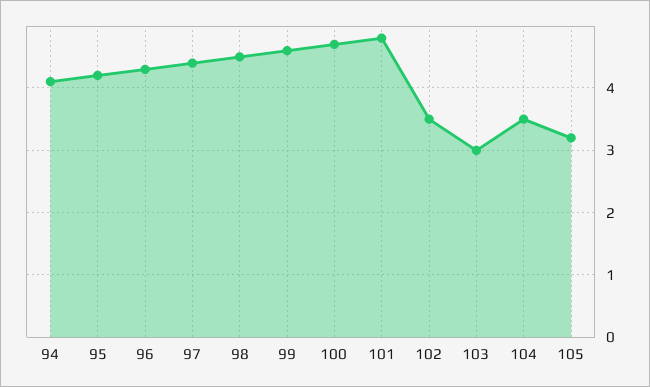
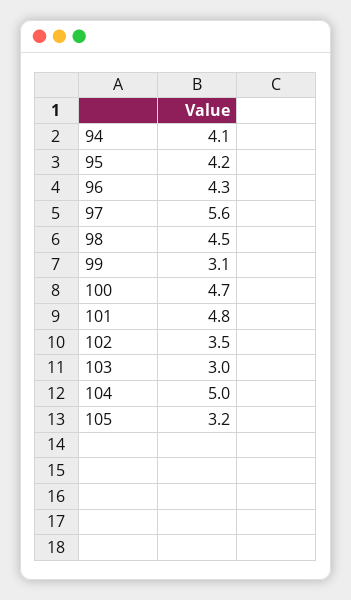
97: 4.4 -> 5.6
99: 4.6 -> 3.1
104: 3.5 -> 5

